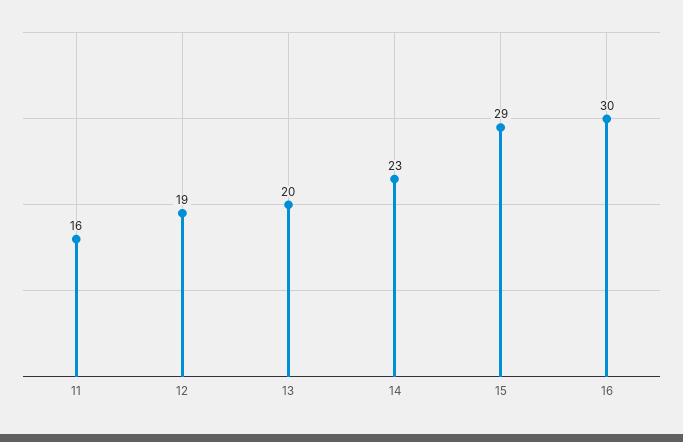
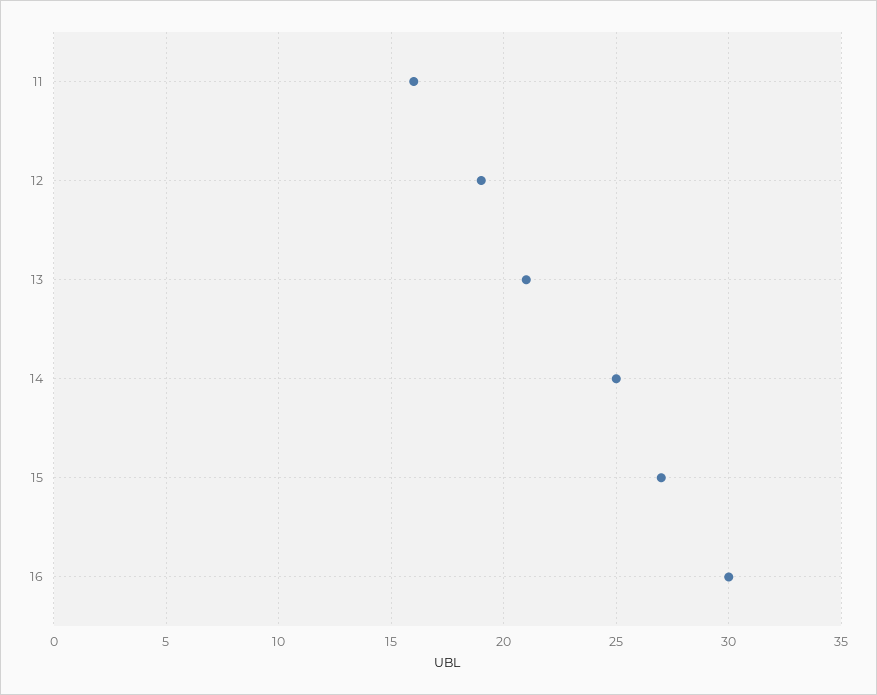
13: 20 -> 21
14: 23 -> 25
15: 29 -> 27

